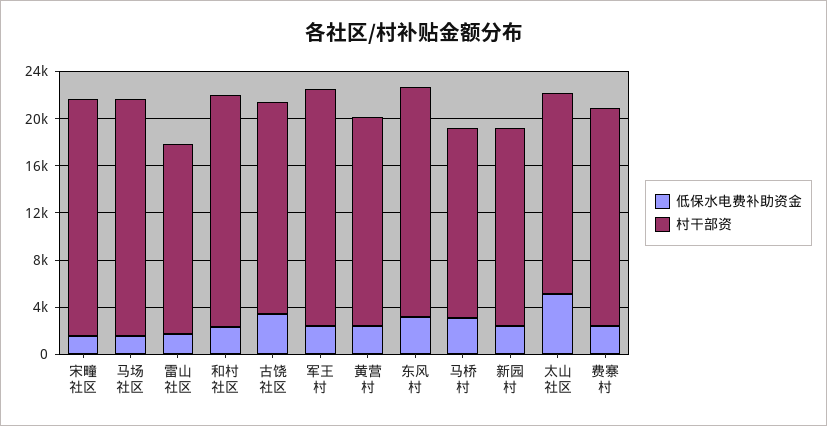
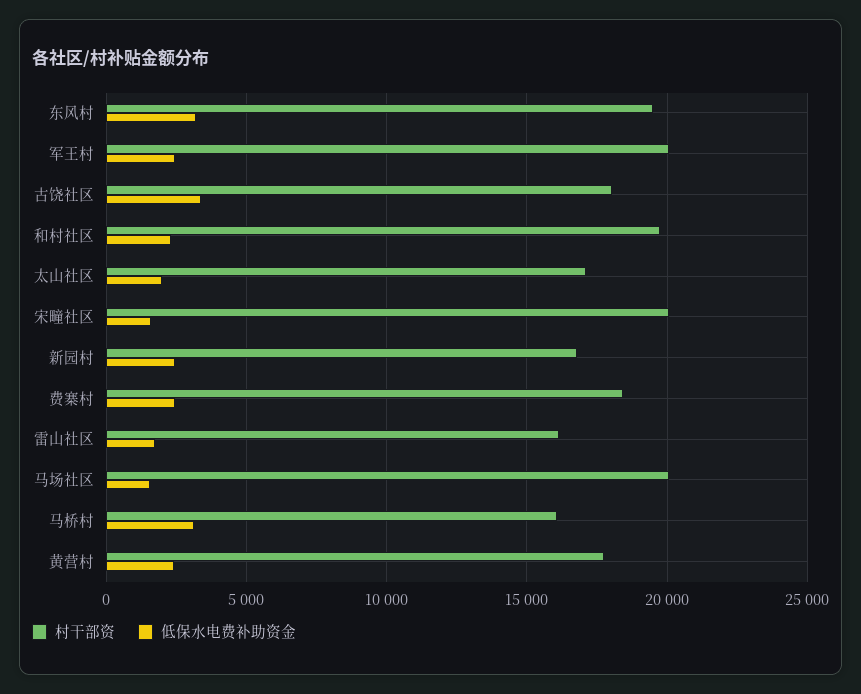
低保水电费补助资金, 太山社区: 5000 -> 2000

